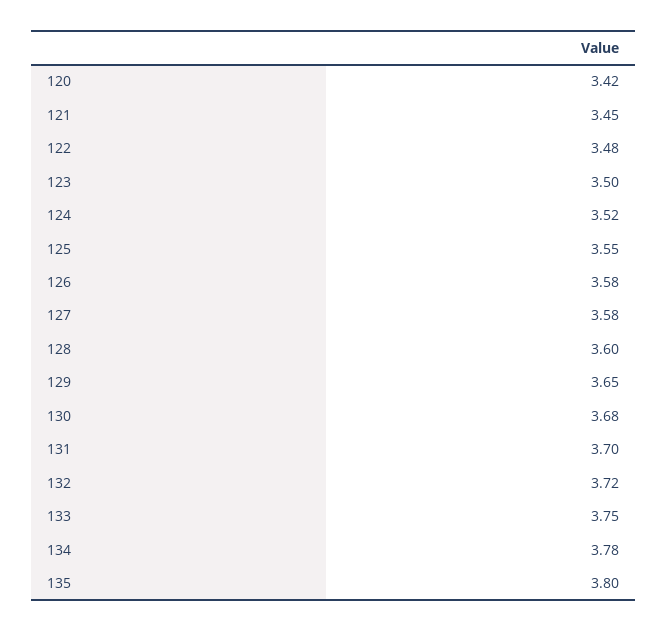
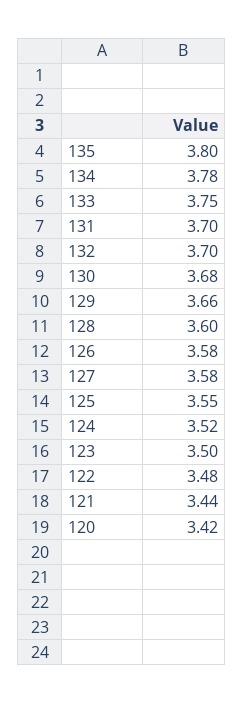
121: 3.45 -> 3.44
129: 3.65 -> 3.66
132: 3.72 -> 3.7

